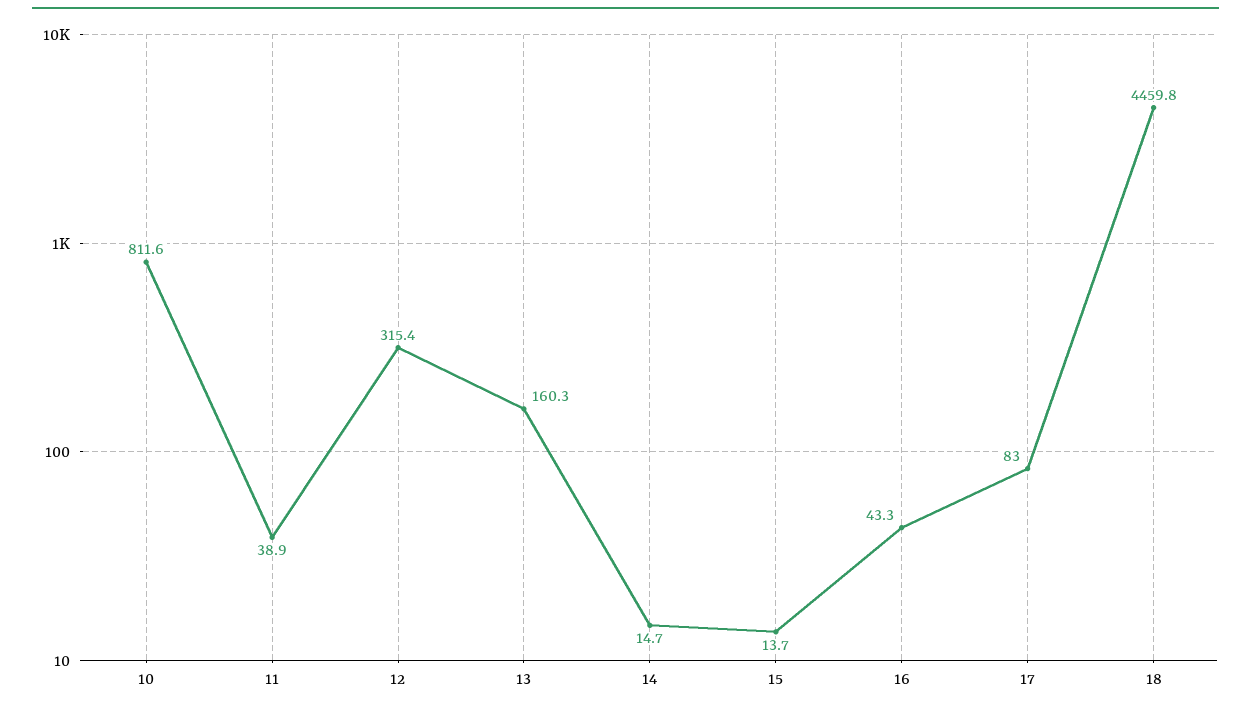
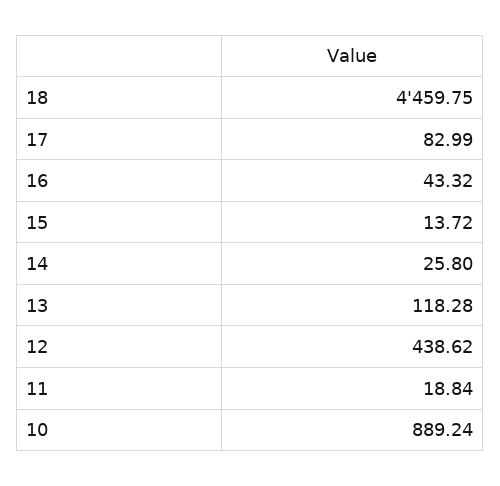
10: 811.6 -> 889.24
11: 38.9 -> 18.84
12: 315.4 -> 438.62
13: 160.3 -> 118.28
14: 14.7 -> 25.8

